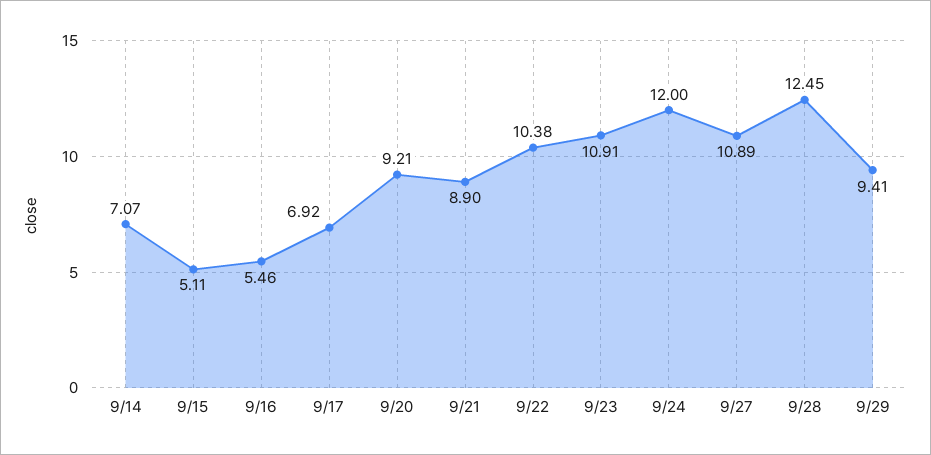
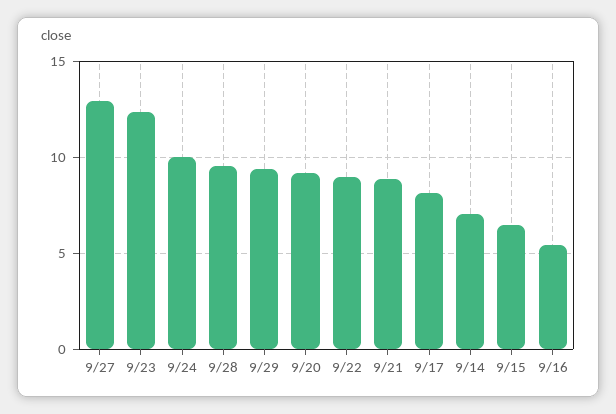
9/15: 5.11 -> 6.5
9/17: 6.92 -> 8
9/22: 10.38 -> 9
9/23: 10.91 -> 12.5
9/24: 12 -> 10
9/27: 10.89 -> 13
9/28: 12.45 -> 9.5

